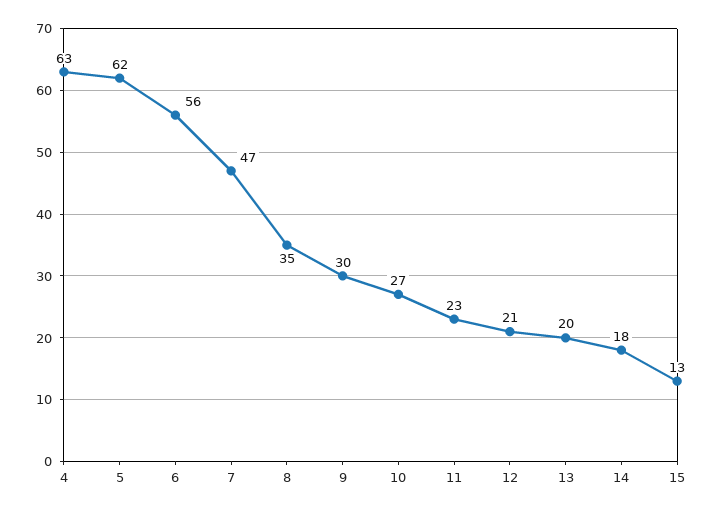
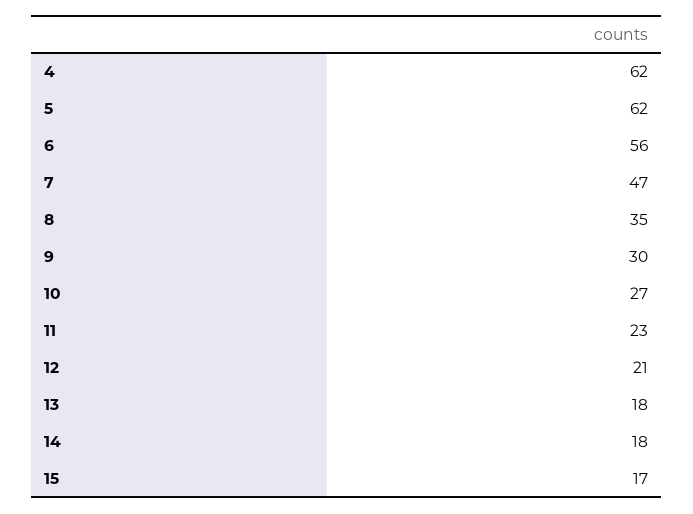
4: 63 -> 62
13: 20 -> 18
15: 13 -> 17

